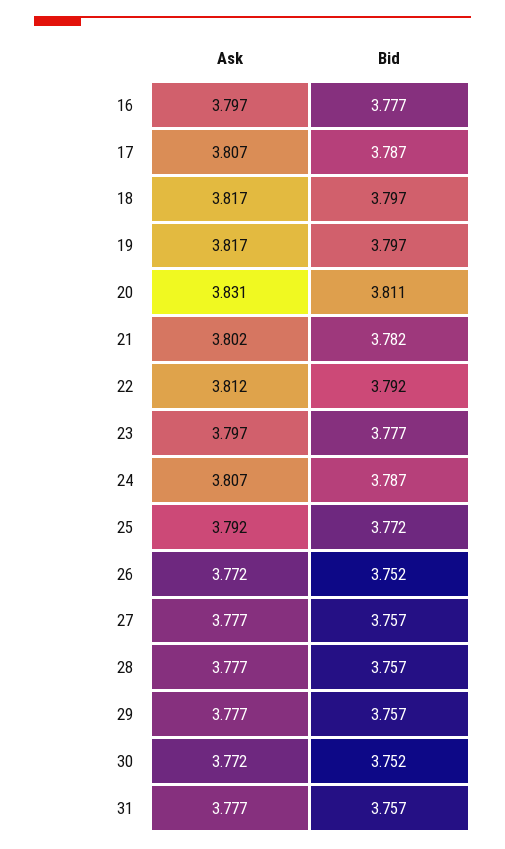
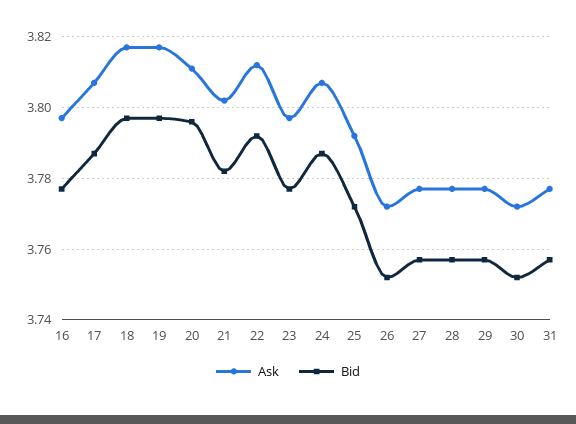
Ask, 20: 3.831 -> 3.81
Bid, 20: 3.811 -> 3.795

